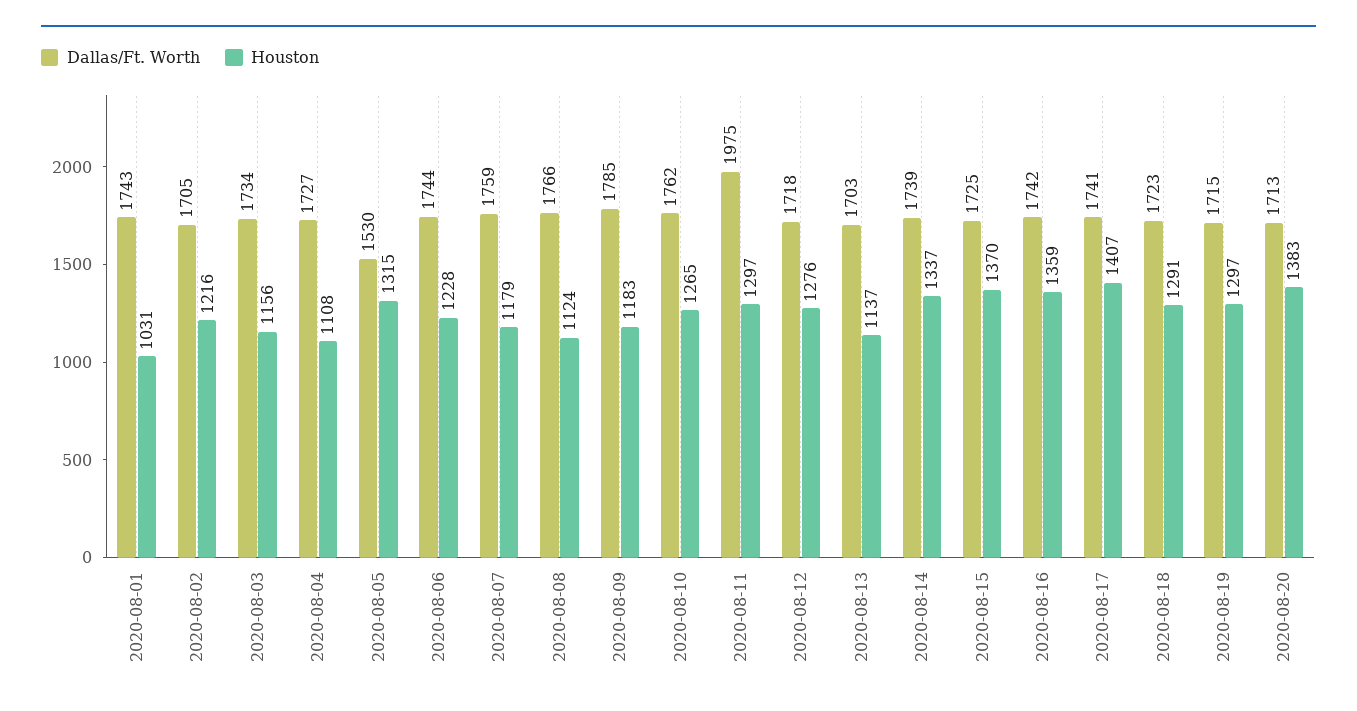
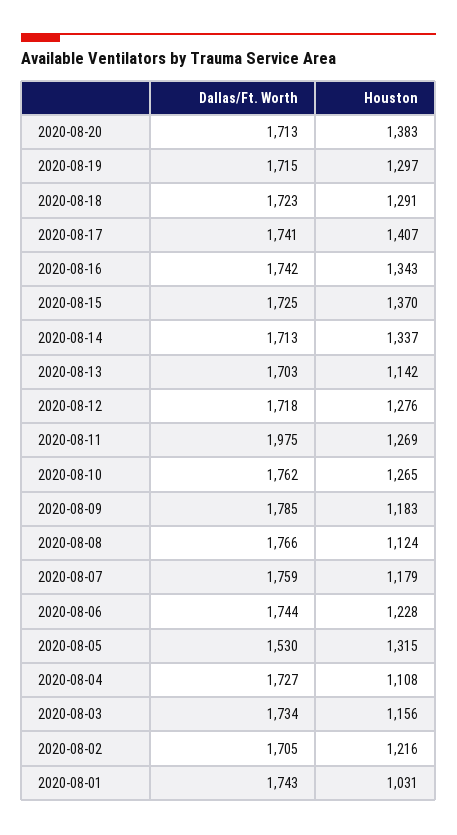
Houston, 2020-08-11: 1297 -> 1269
Houston, 2020-08-13: 1137 -> 1142
Dallas/Ft. Worth, 2020-08-14: 1739 -> 1713
Houston, 2020-08-16: 1359 -> 1343

